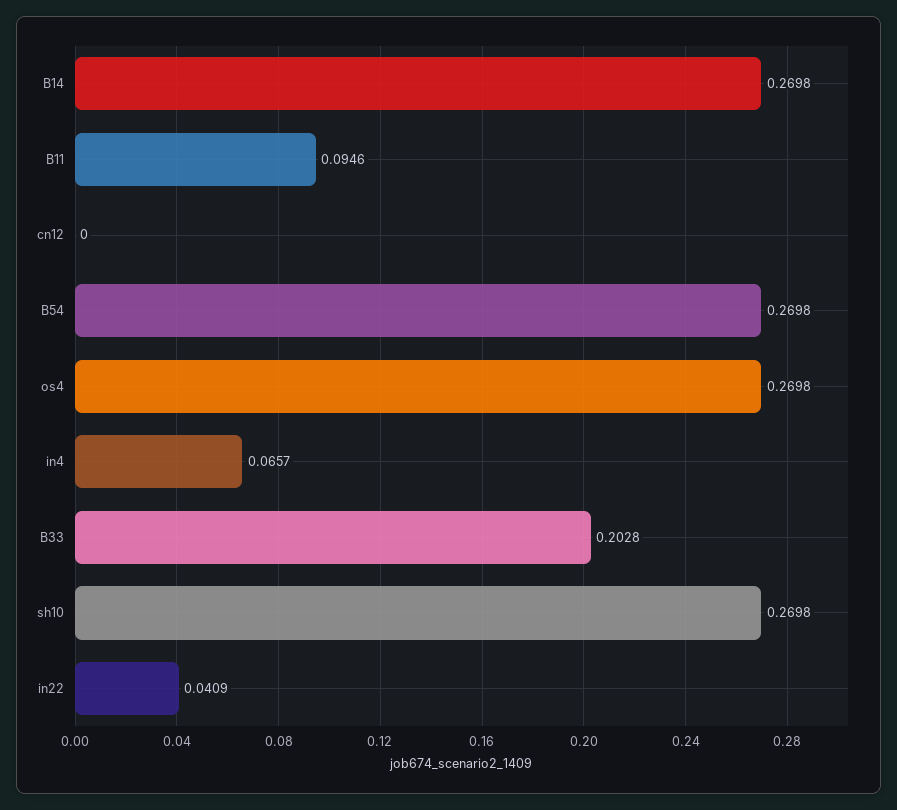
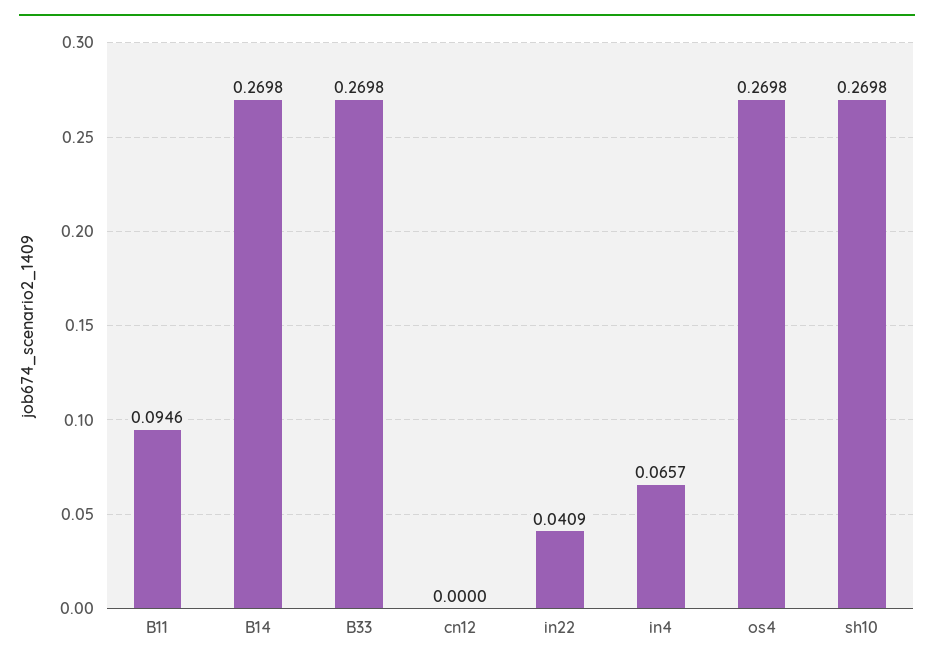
B54: 0.2698 -> none
B33: 0.2028 -> 0.2698

